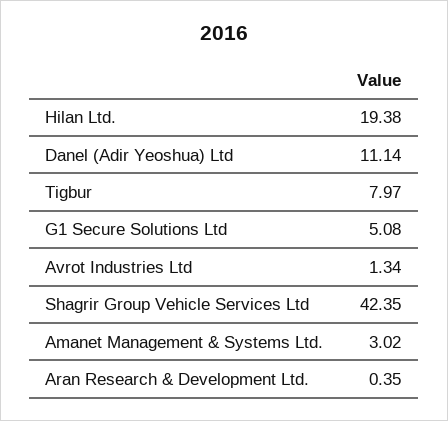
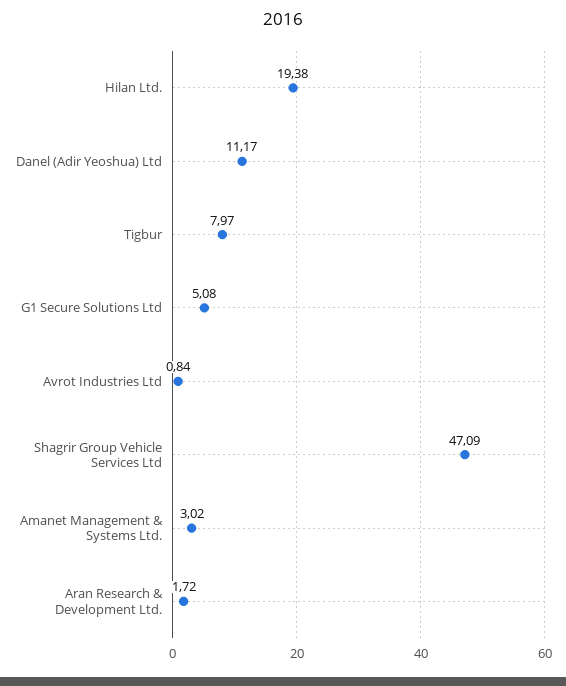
Danel (Adir Yeoshua) Ltd: 11.14 -> 11.17
Avrot Industries Ltd: 1.34 -> 0.84
Shagrir Group Vehicle Services Ltd: 42.35 -> 47.09
Aran Research & Development Ltd.: 0.35 -> 1.72

